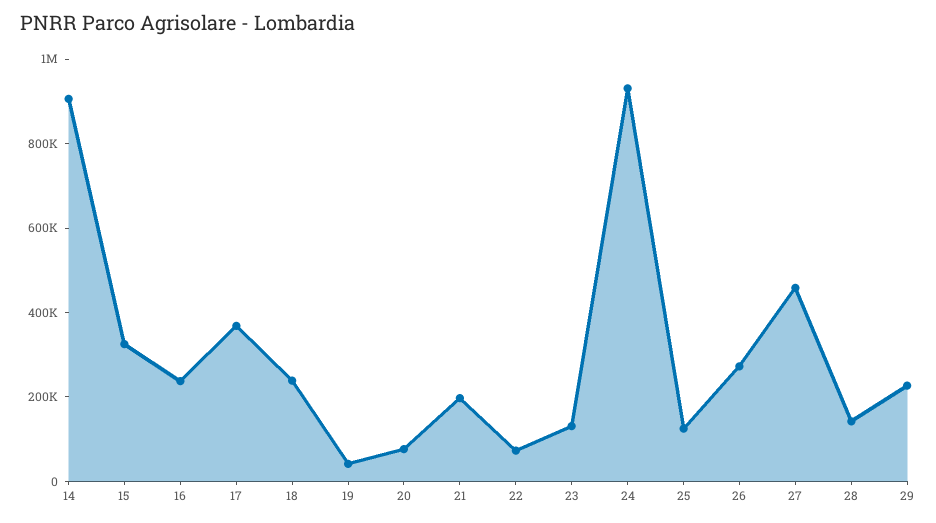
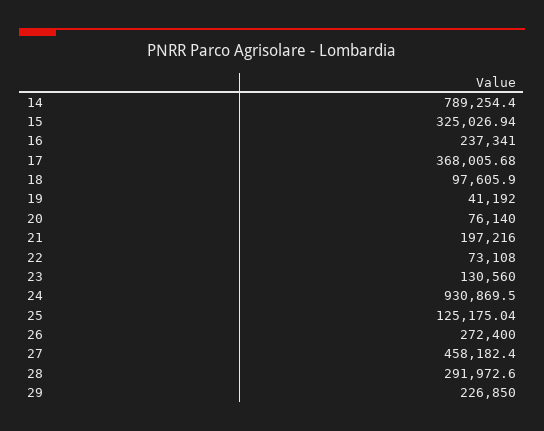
14: 900000 -> 789254.4
18: 250000 -> 97605.9
28: 150000 -> 291972.6

